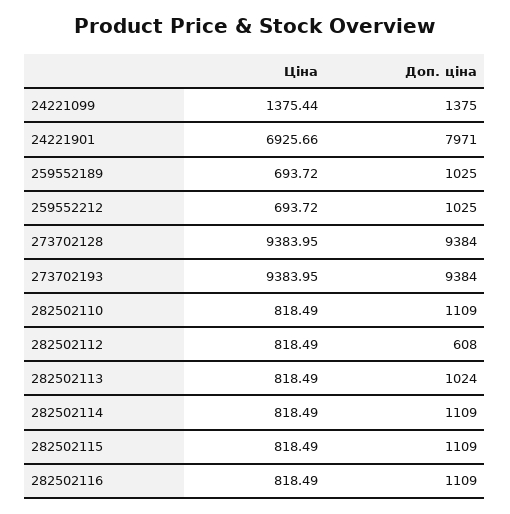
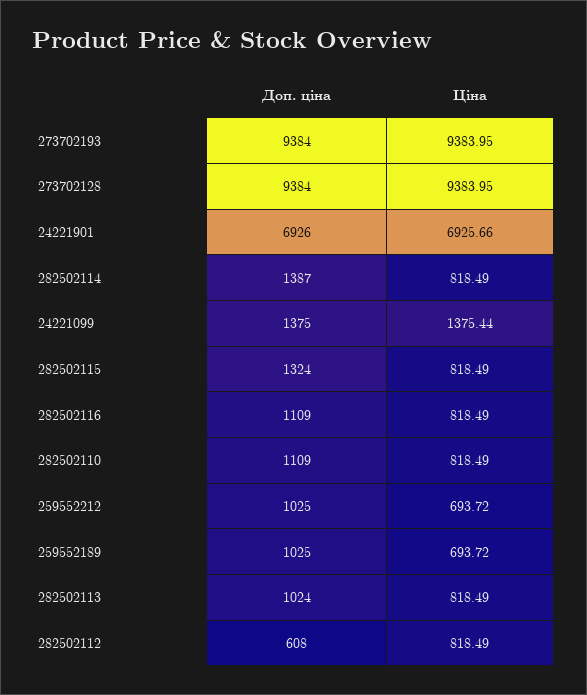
Доп. ціна, 24221901: 7971 -> 6926
Доп. ціна, 282502114: 1109 -> 1387
Доп. ціна, 282502115: 1109 -> 1324

